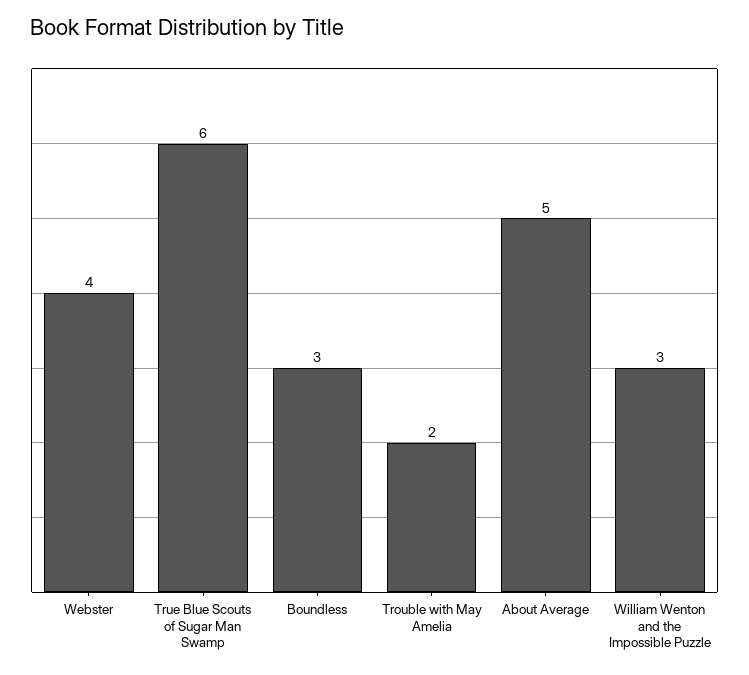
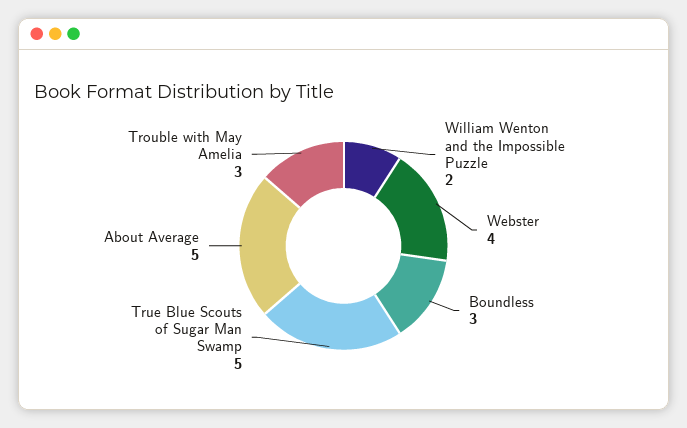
True Blue Scouts of Sugar Man Swamp: 6 -> 5
Trouble with May Amelia: 2 -> 3
William Wenton and the Impossible Puzzle: 3 -> 2

